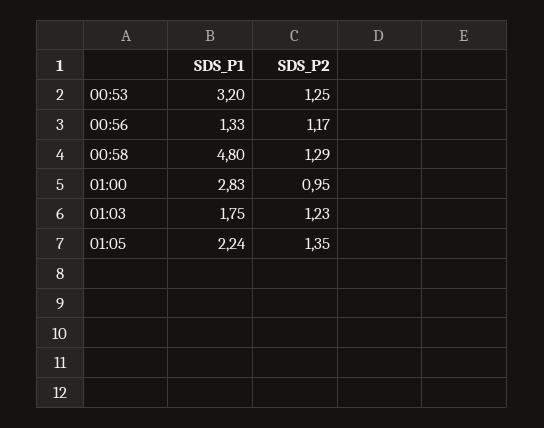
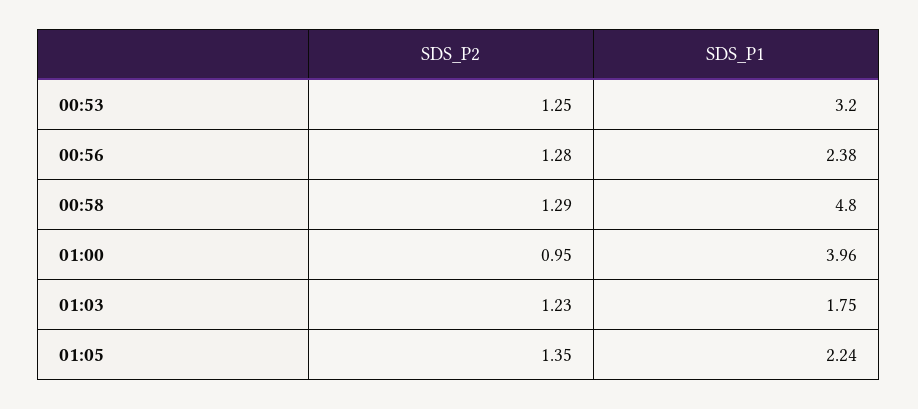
SDS_P1, 00:56: 1.33 -> 2.38
SDS_P2, 00:56: 1.17 -> 1.28
SDS_P1, 01:00: 2.83 -> 3.96

